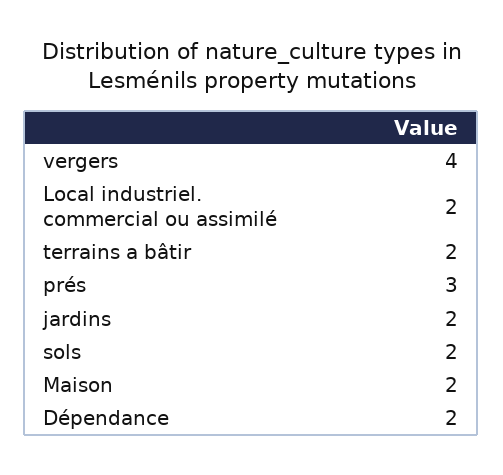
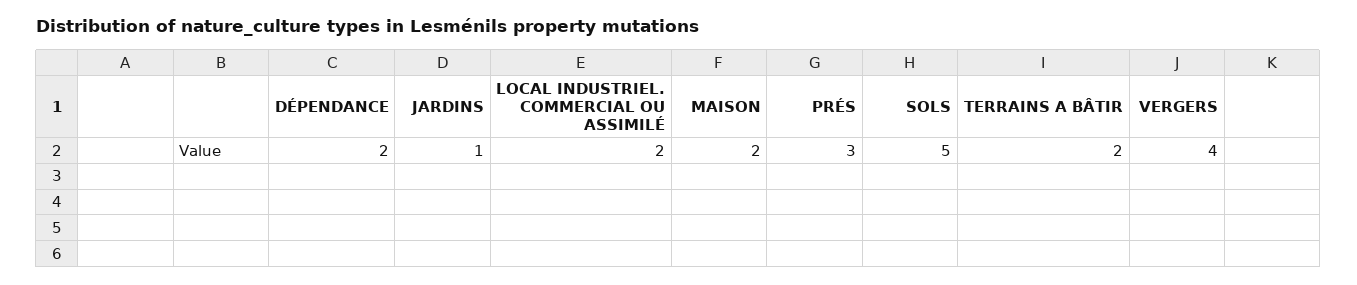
jardins: 2 -> 1
sols: 2 -> 5

